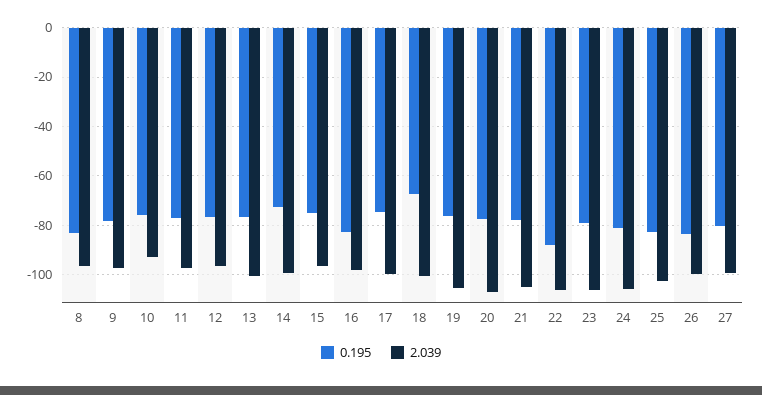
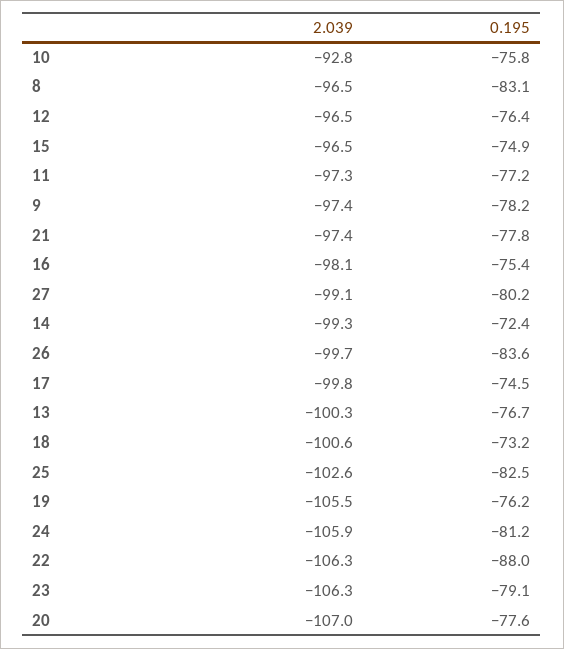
0.195, 16: -82.5 -> -75.4
0.195, 18: -67.5 -> -73.2
2.039, 21: -105 -> -97.4

